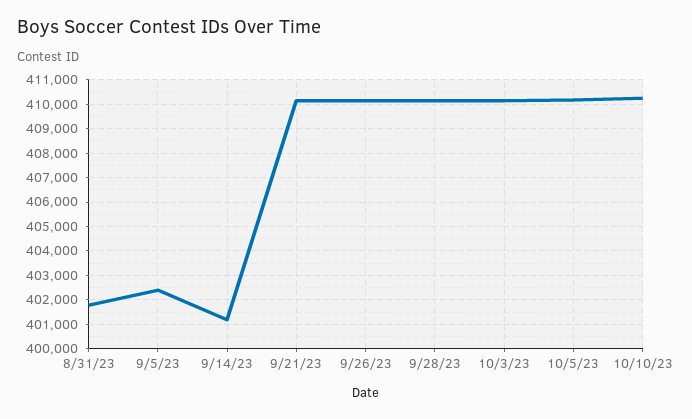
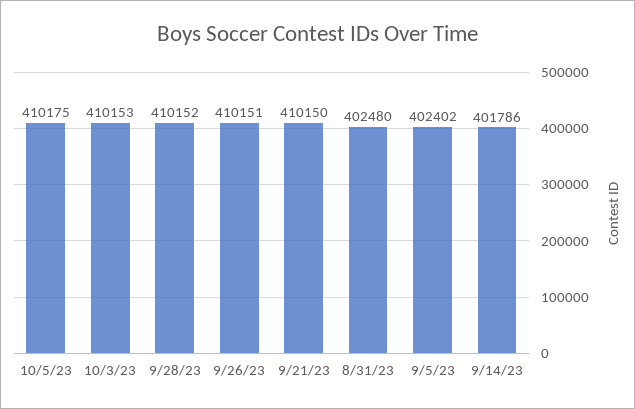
8/31/23: 401750 -> 402480
9/14/23: 401250 -> 401786
10/10/23: 410250 -> none

